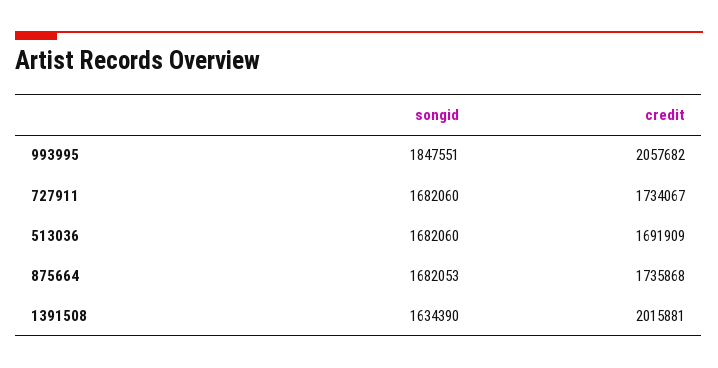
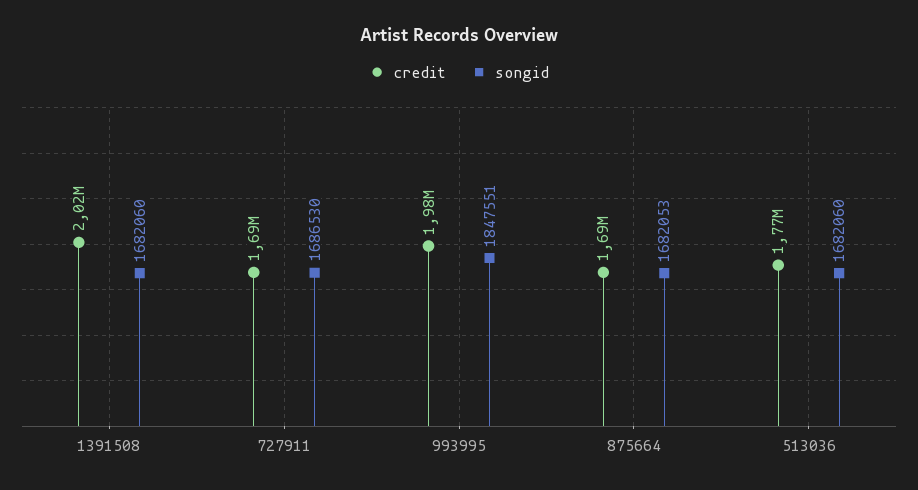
credit, 993995: 2057682 -> 1980000
songid, 727911: 1682060 -> 1686530
credit, 727911: 1734067 -> 1690000
credit, 513036: 1691909 -> 1770000
credit, 875664: 1735868 -> 1690000
songid, 1391508: 1634390 -> 1682060

